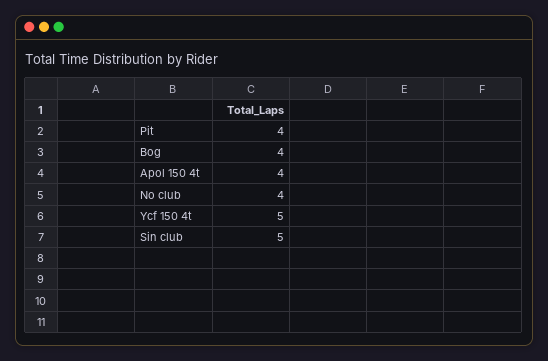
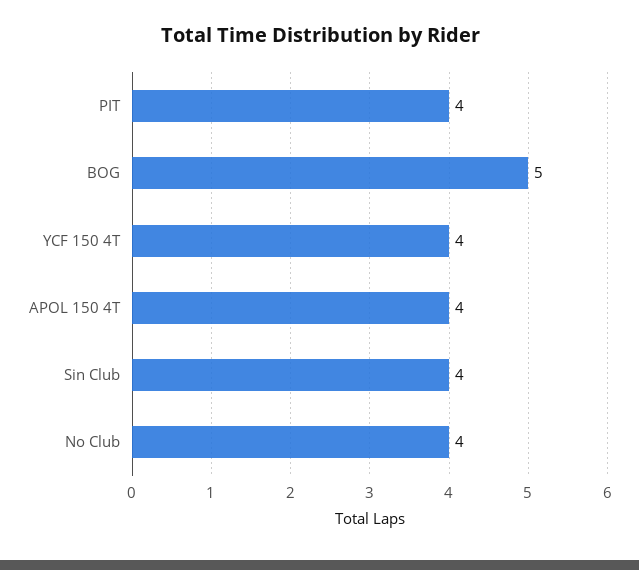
Bog: 4 -> 5
Ycf 150 4t: 5 -> 4
Sin club: 5 -> 4

